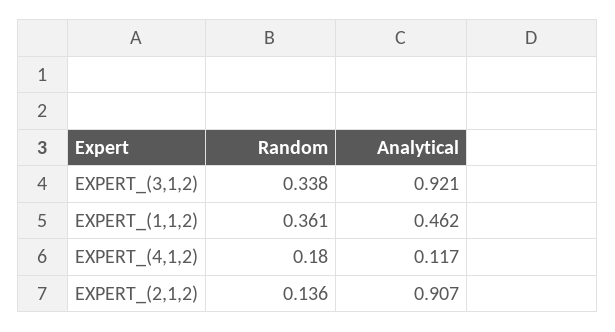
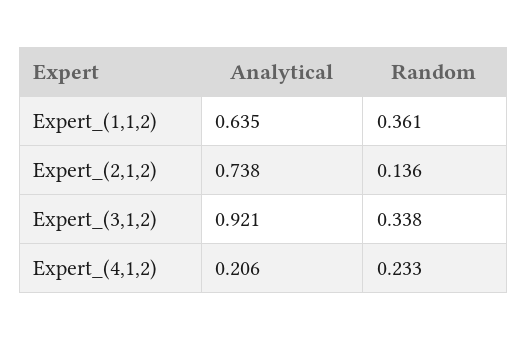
Analytical, EXPERT_(1,1,2): 0.462 -> 0.635
Random, EXPERT_(4,1,2): 0.18 -> 0.233
Analytical, EXPERT_(4,1,2): 0.117 -> 0.206
Analytical, EXPERT_(2,1,2): 0.907 -> 0.738

